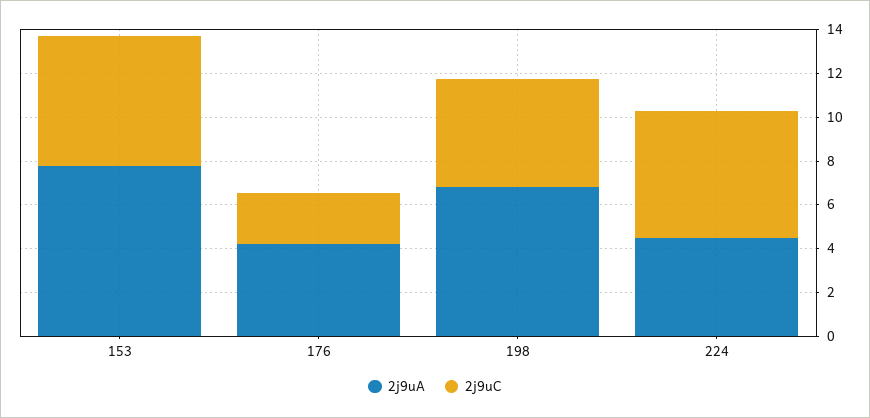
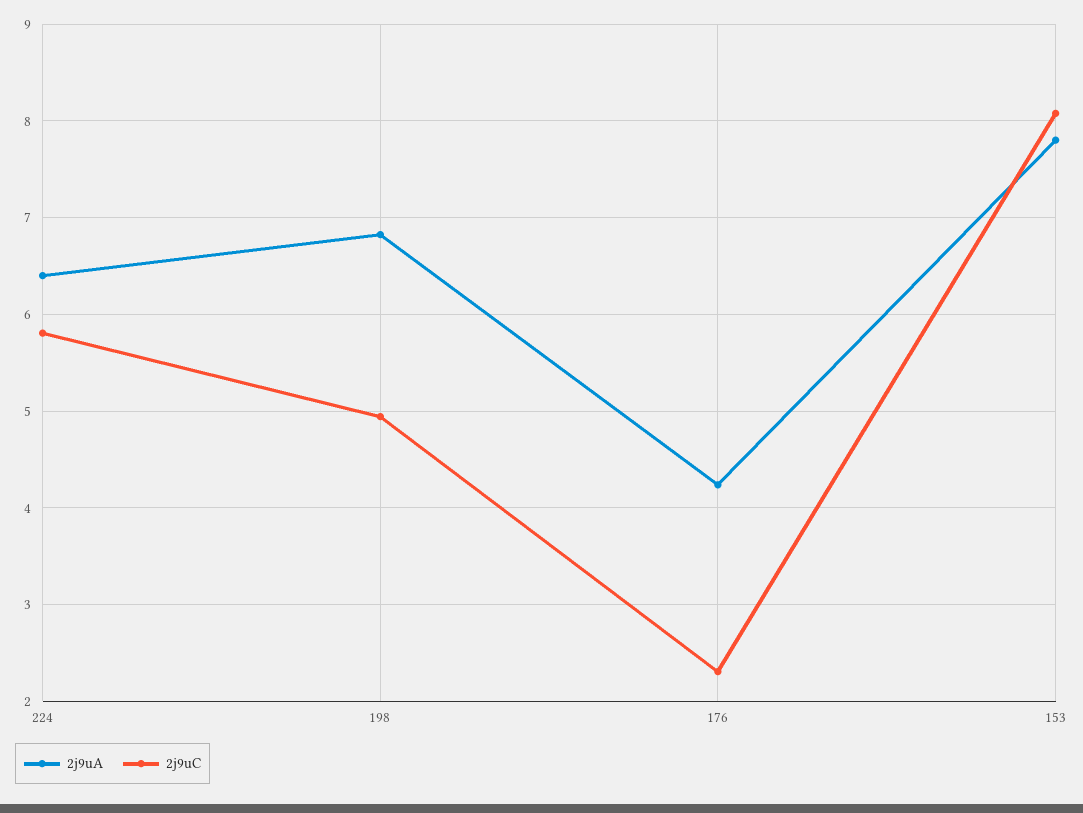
2j9uC, 153: 6 -> 8.1
2j9uA, 224: 4.5 -> 6.4

